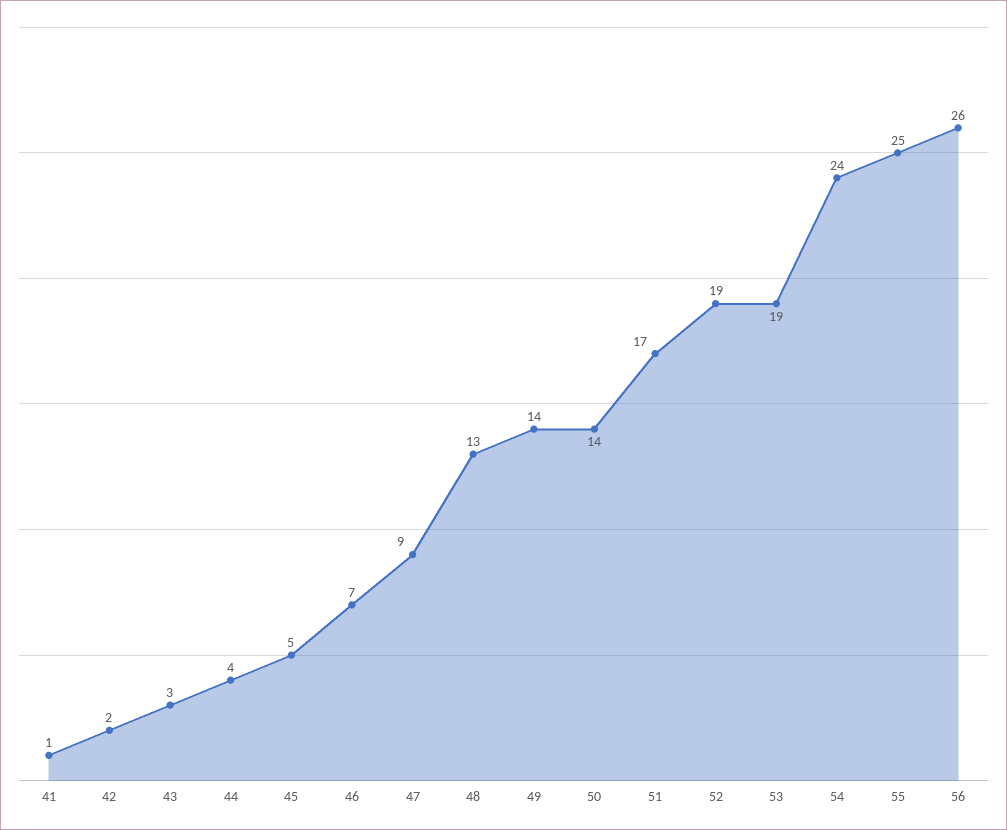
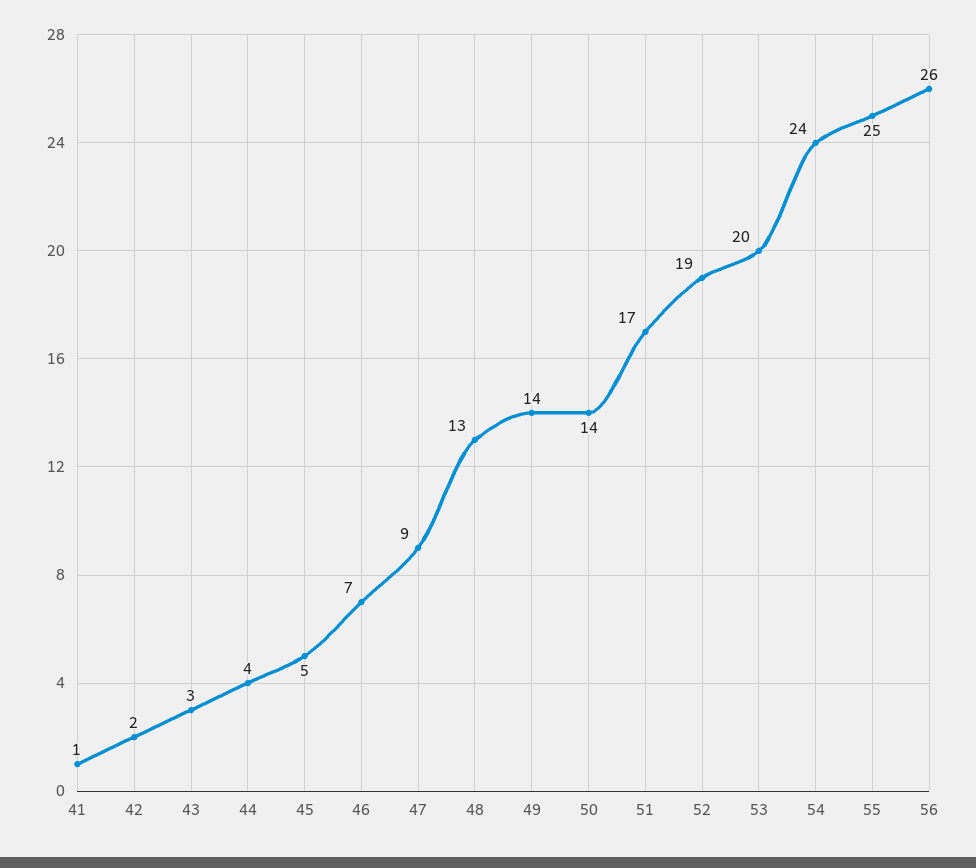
53: 19 -> 20

